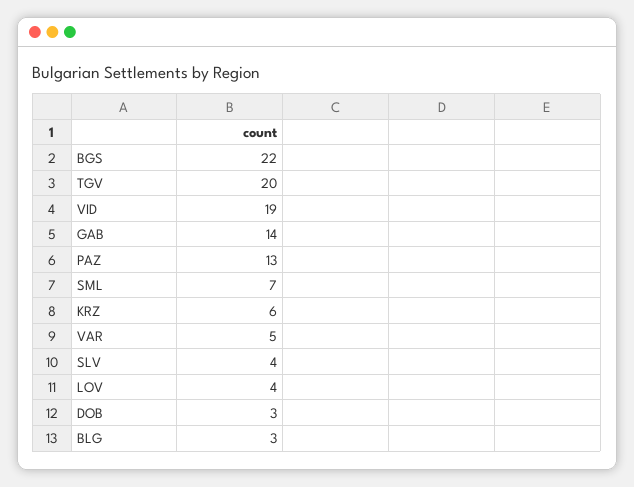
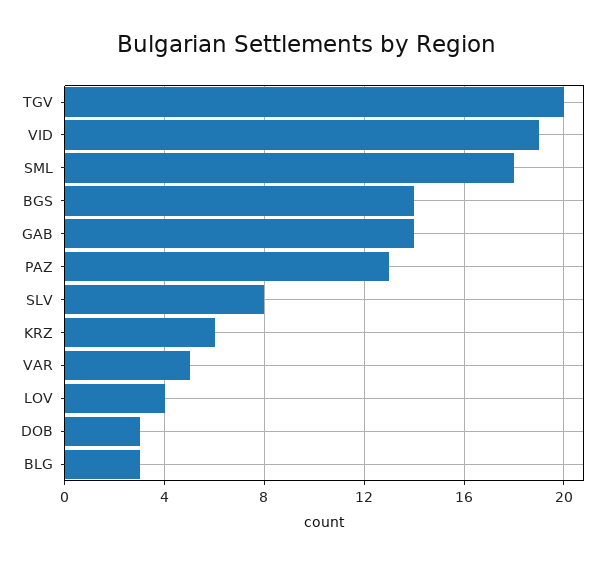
BGS: 22 -> 14
SML: 7 -> 18
SLV: 4 -> 8

